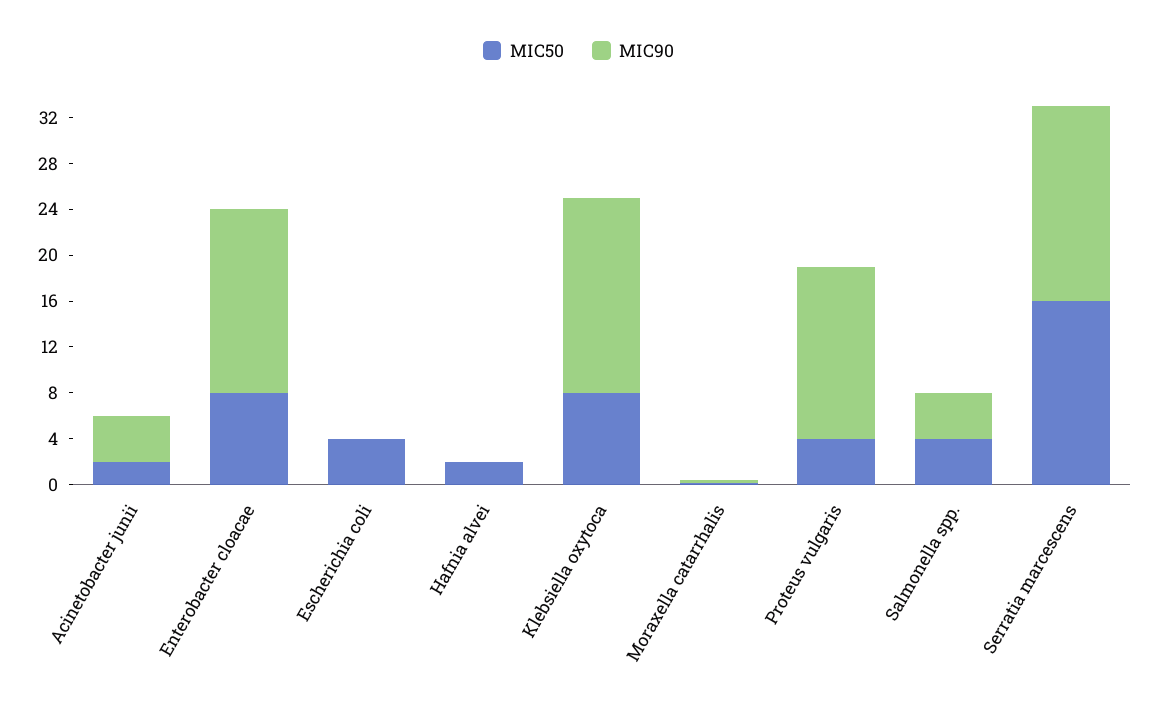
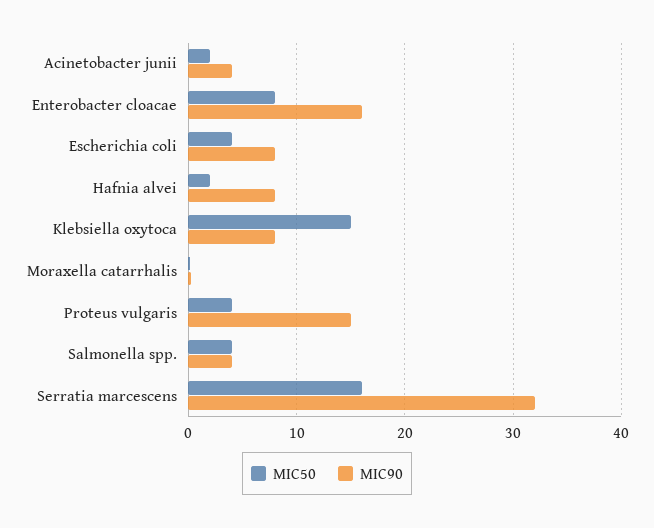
MIC90, Escherichia coli: 0 -> 8
MIC90, Hafnia alvei: 0 -> 8
MIC50, Klebsiella oxytoca: 8 -> 15
MIC90, Klebsiella oxytoca: 17 -> 8
MIC90, Serratia marcescens: 17 -> 32

